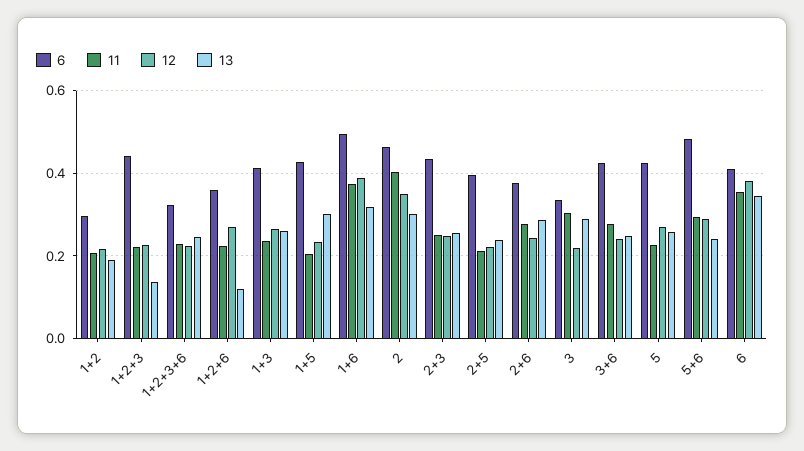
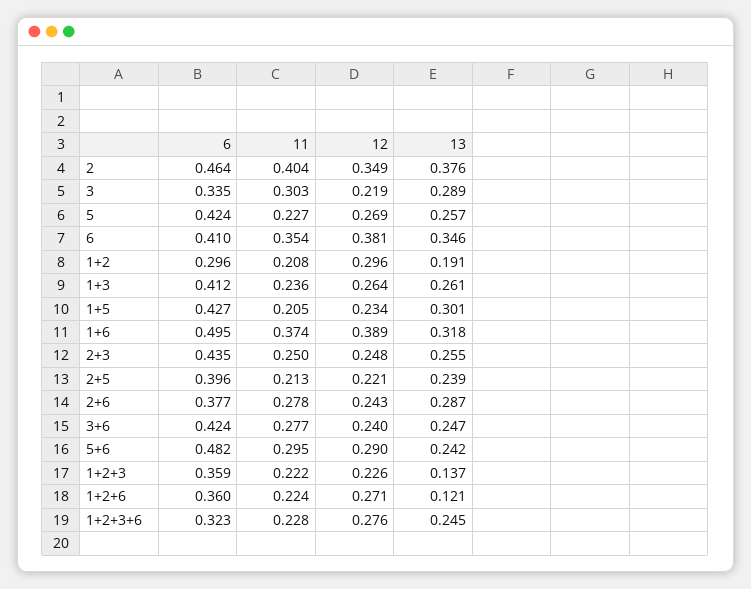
12, 1+2: 0.22 -> 0.296
6, 1+2+3: 0.44 -> 0.359
12, 1+2+3+6: 0.22 -> 0.276
13, 2: 0.3 -> 0.376

